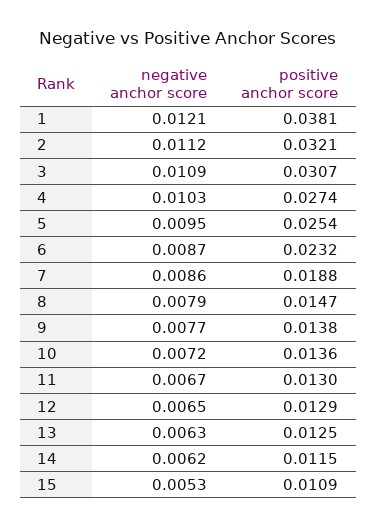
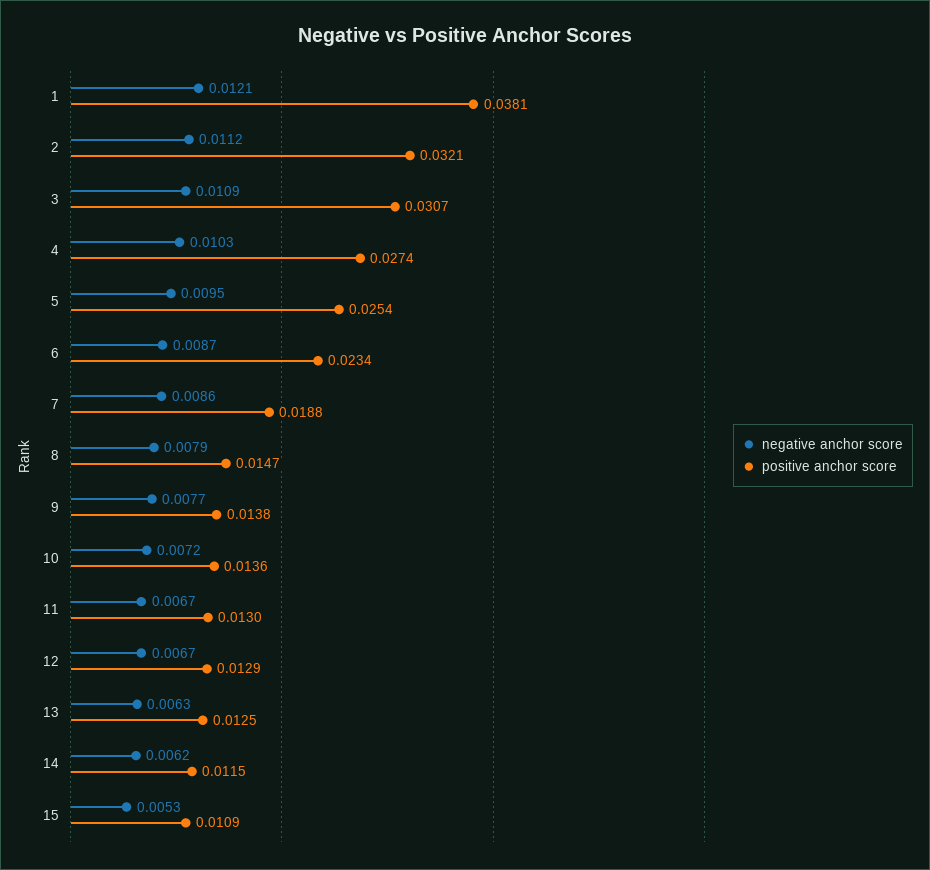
positive anchor score, 6: 0.0232 -> 0.0234
negative anchor score, 12: 0.0065 -> 0.0067

